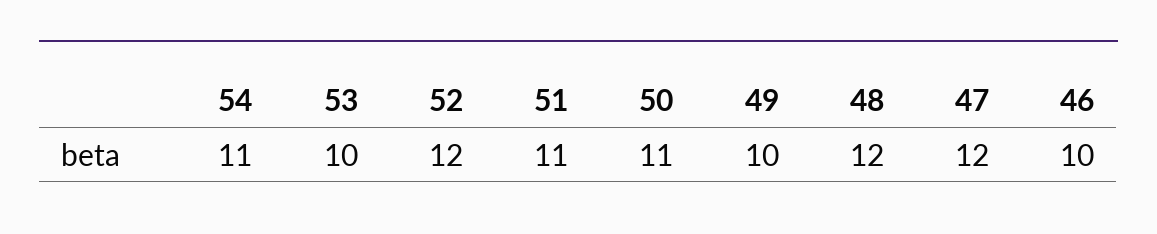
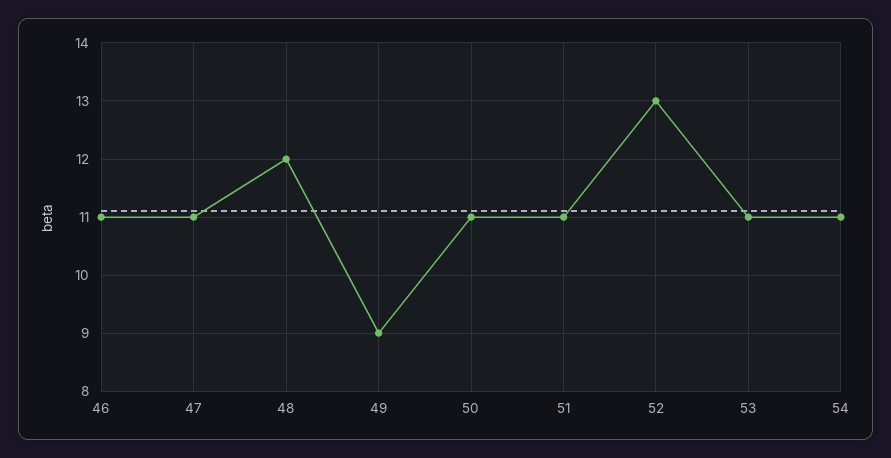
53: 10 -> 11
52: 12 -> 13
49: 10 -> 9
47: 12 -> 11
46: 10 -> 11

